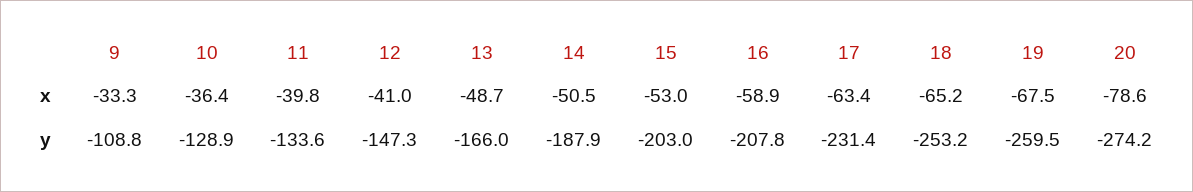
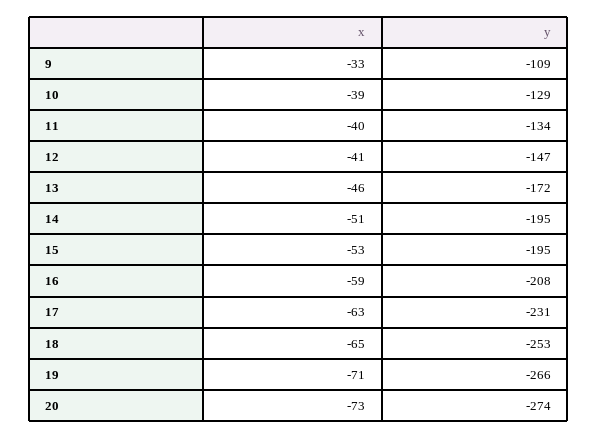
10, x: -36.4 -> -39
13, x: -48.7 -> -46
19, x: -67.5 -> -71
20, x: -78.6 -> -73
13, y: -166 -> -172
14, y: -187.9 -> -195
15, y: -203 -> -195
19, y: -259.5 -> -266

